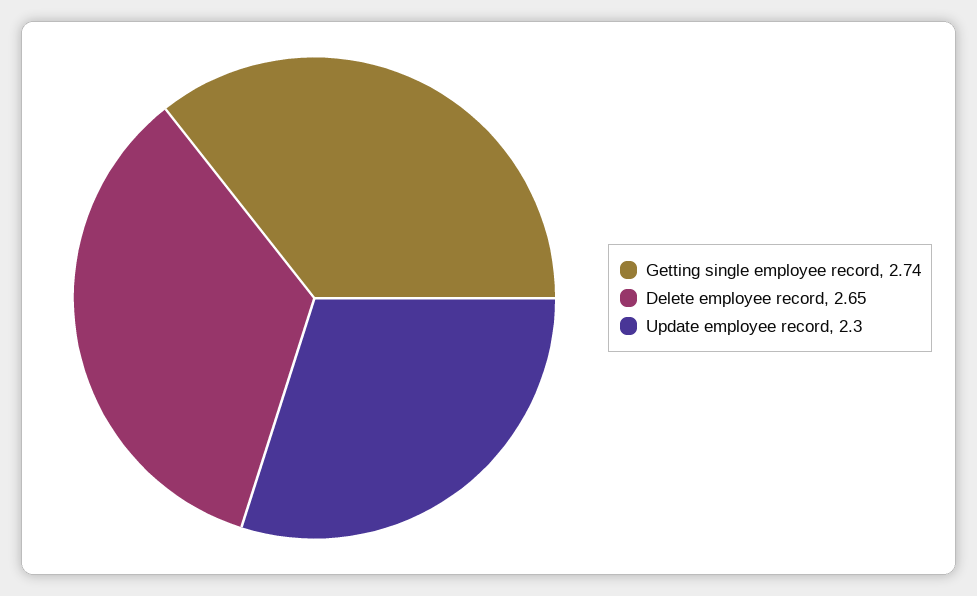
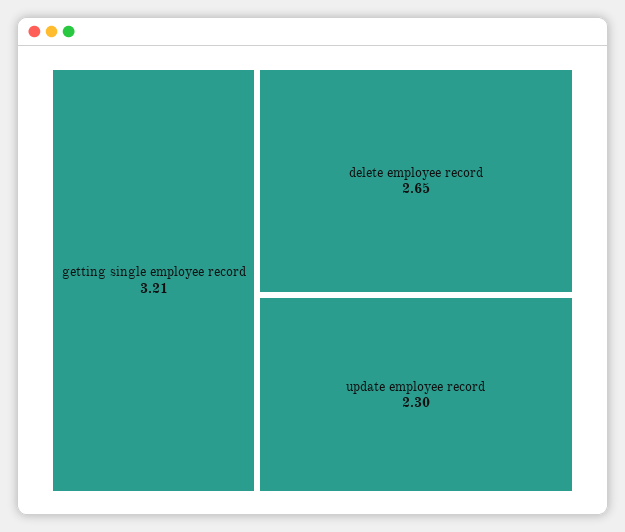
Getting single employee record: 2.74 -> 3.21

